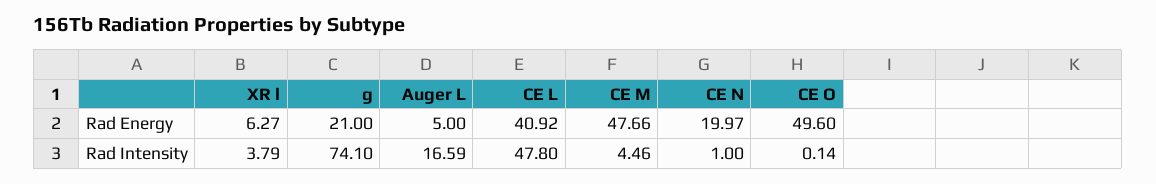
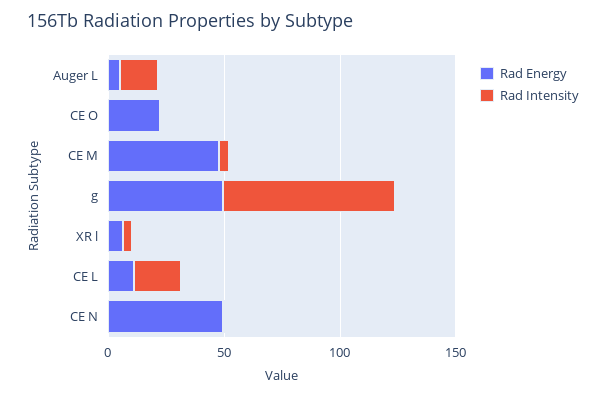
Rad Energy, g: 21 -> 50
Rad Energy, CE L: 40.92 -> 10
Rad Energy, CE N: 19.97 -> 50
Rad Energy, CE O: 49.6 -> 20
Rad Intensity, CE L: 47.8 -> 20

